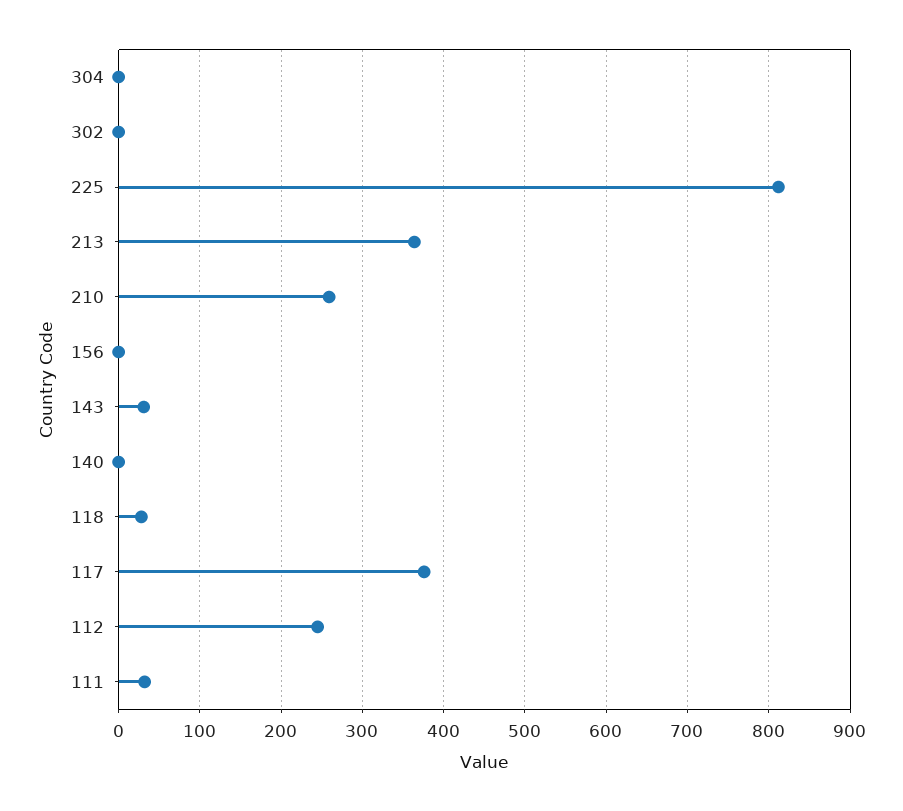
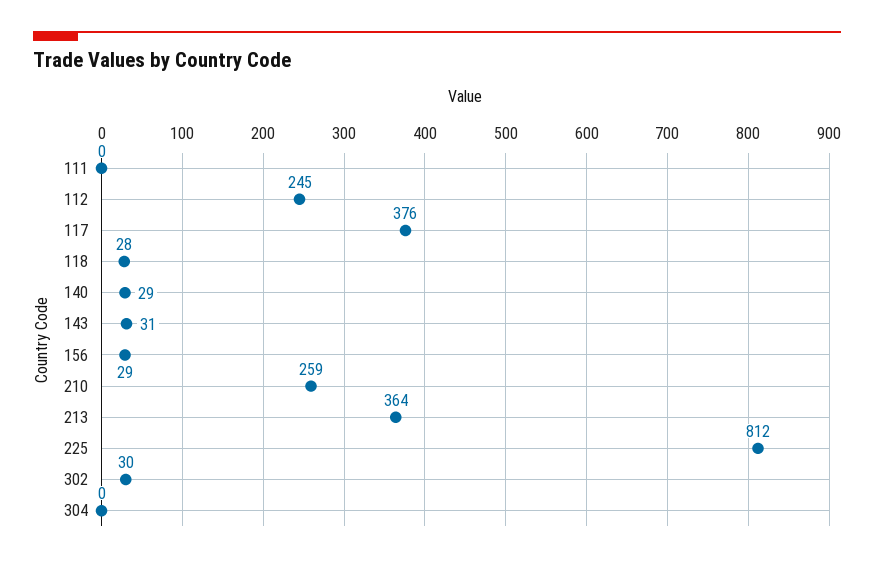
302: 0 -> 30
156: 0 -> 29
140: 0 -> 29
111: 30 -> 0

